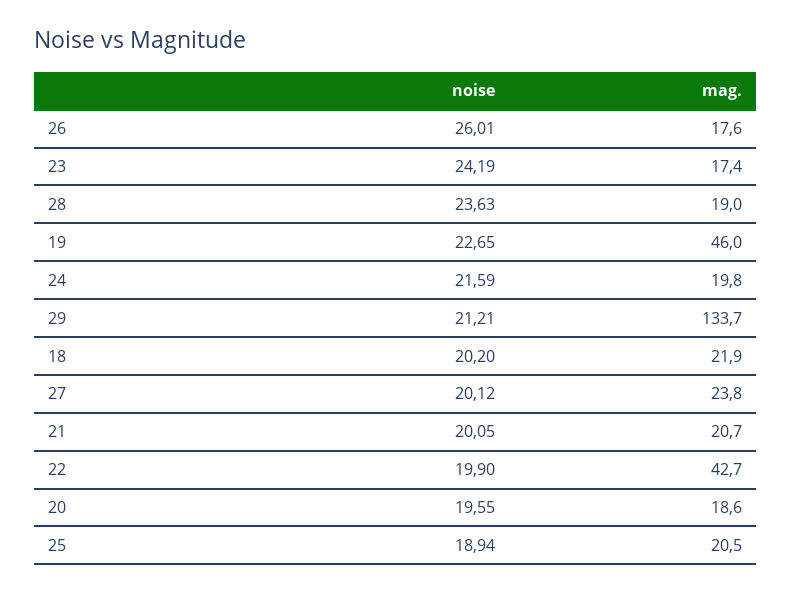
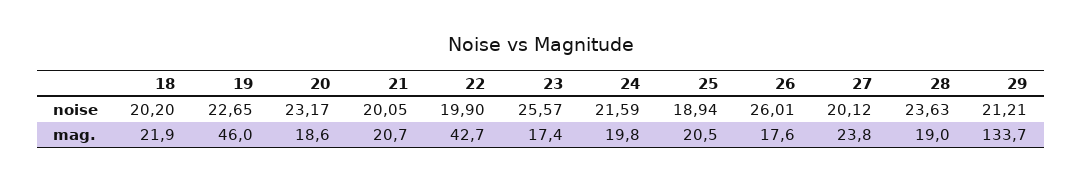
noise, 23: 24.19 -> 25.57
noise, 20: 19.55 -> 23.17

